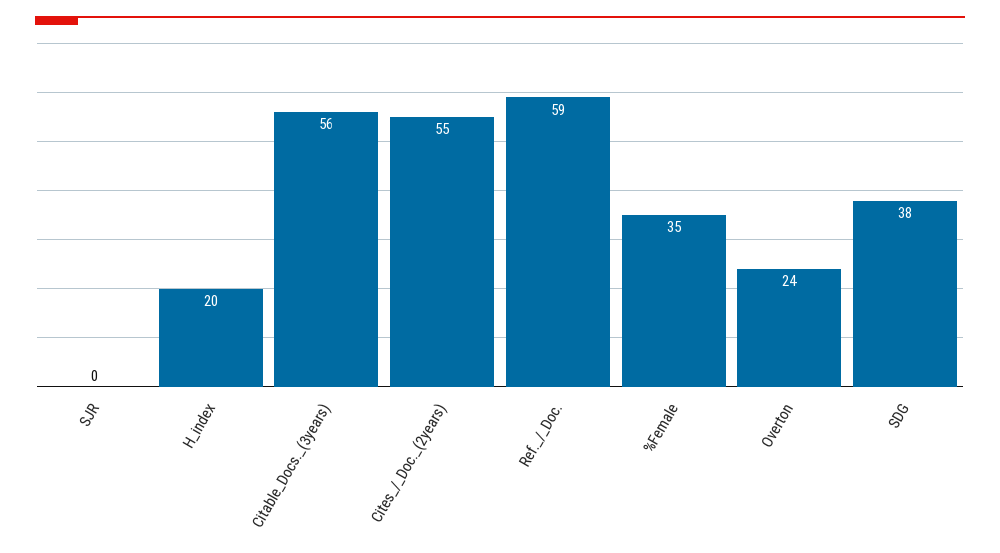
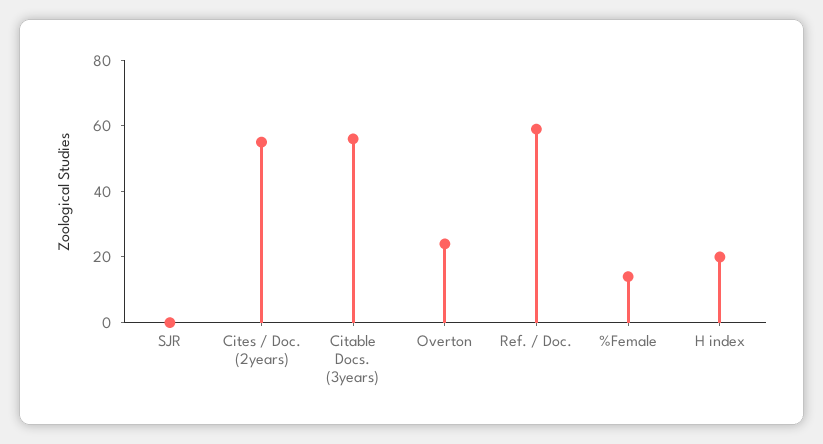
%Female: 35 -> 15
SDG: 38 -> none

